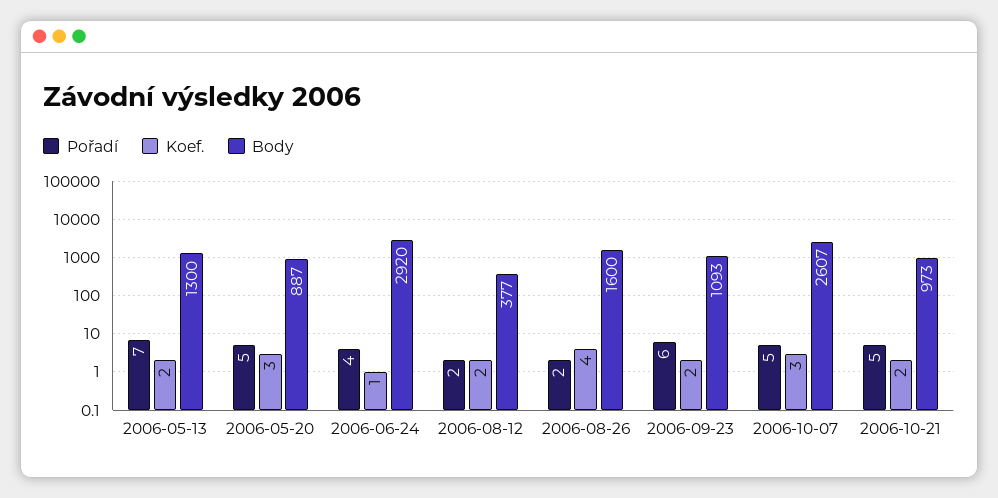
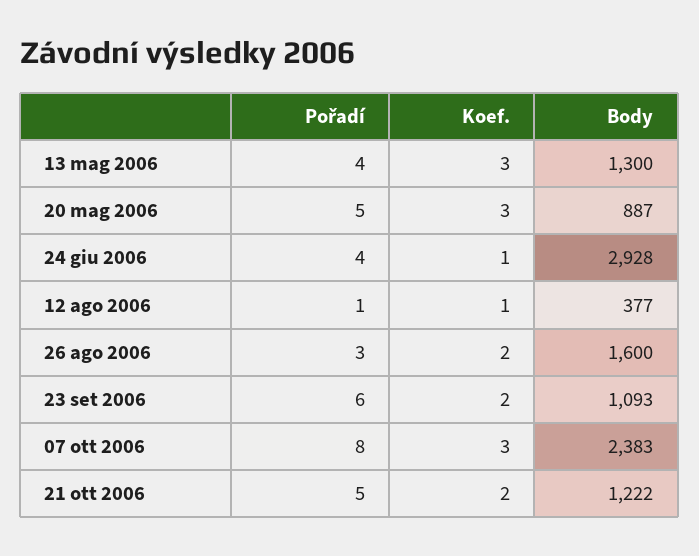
Pořadí, 2006-05-13: 7 -> 4
Koef., 2006-05-13: 2 -> 3
Body, 2006-06-24: 2920 -> 2928
Pořadí, 2006-08-12: 2 -> 1
Koef., 2006-08-12: 2 -> 1
Pořadí, 2006-08-26: 2 -> 3
Koef., 2006-08-26: 4 -> 2
Pořadí, 2006-10-07: 5 -> 8
Body, 2006-10-07: 2607 -> 2383
Body, 2006-10-21: 973 -> 1222

